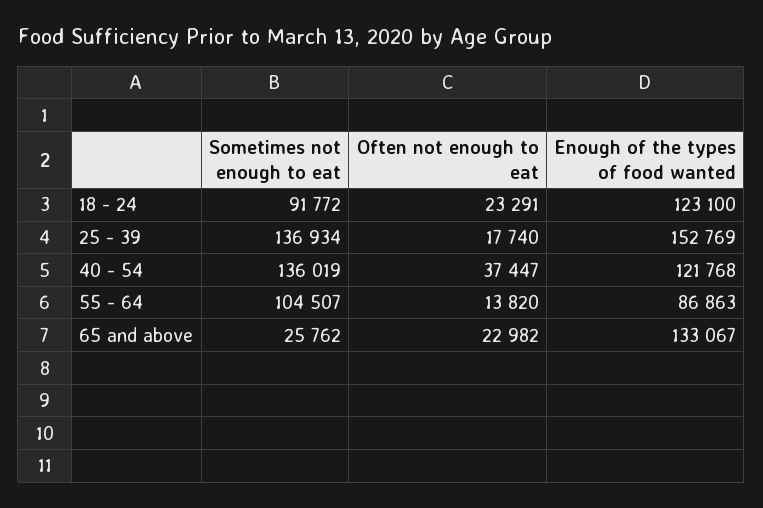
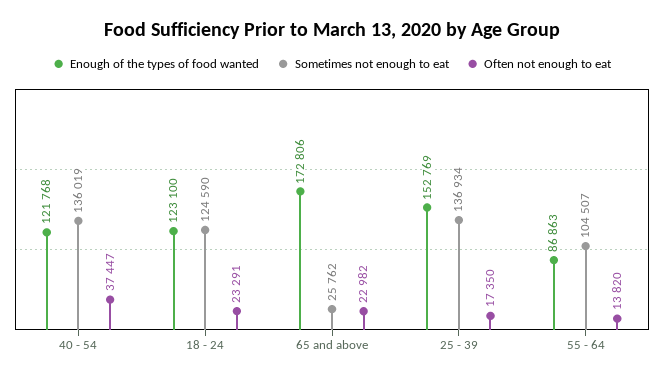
Sometimes not enough to eat, 18 - 24: 91772 -> 124590
Often not enough to eat, 25 - 39: 17740 -> 17350
Enough of the types of food wanted, 65 and above: 133067 -> 172806

